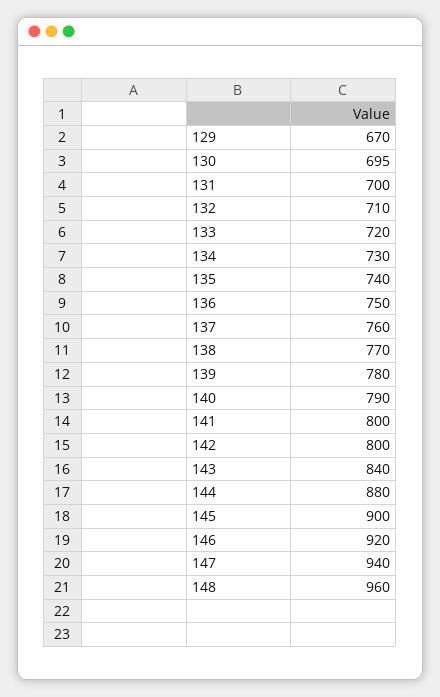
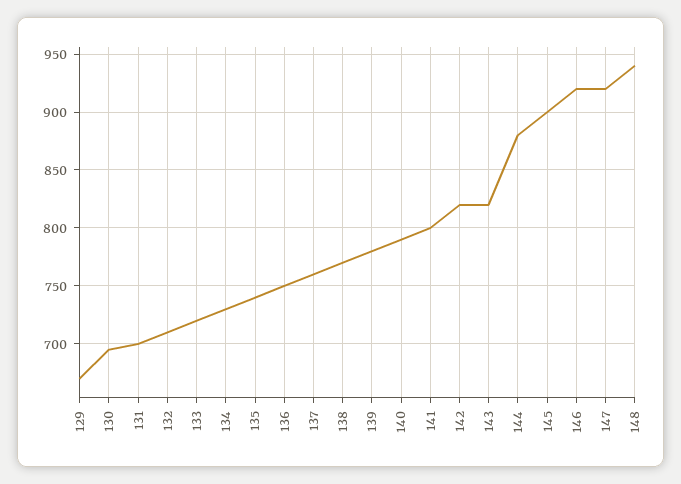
142: 800 -> 820
143: 840 -> 820
147: 940 -> 920
148: 960 -> 940

